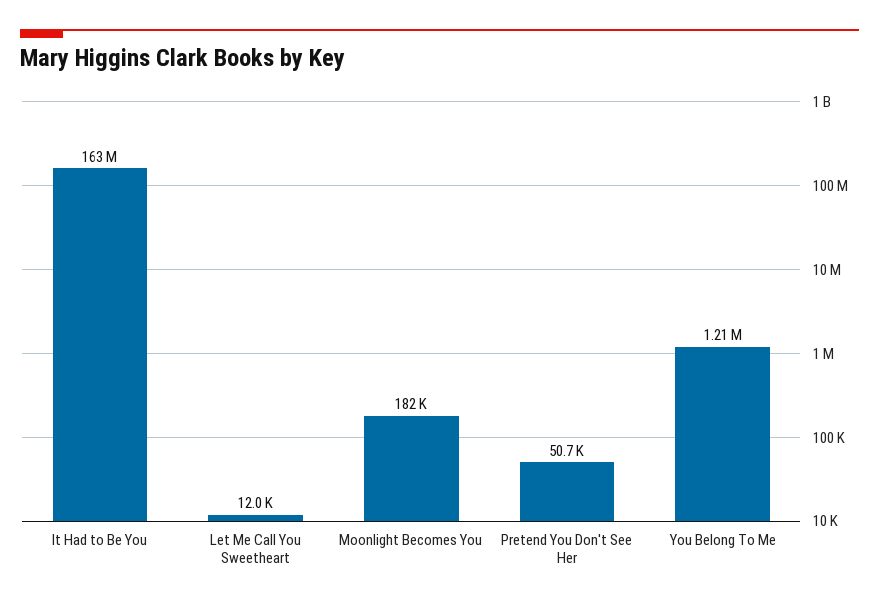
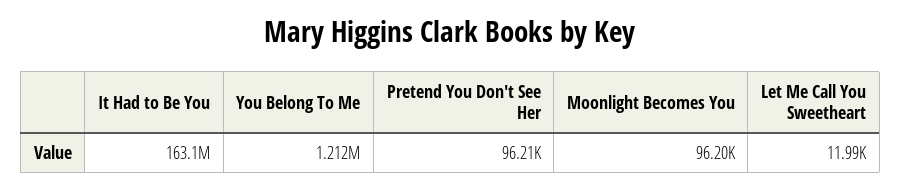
Moonlight Becomes You: 182000 -> 96200
Pretend You Don't See Her: 50700 -> 96210

